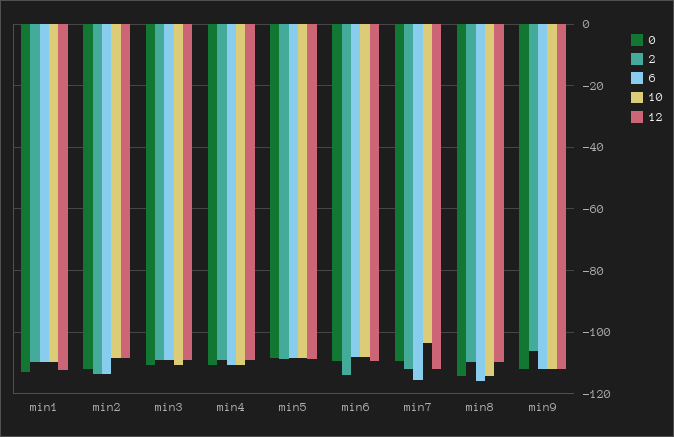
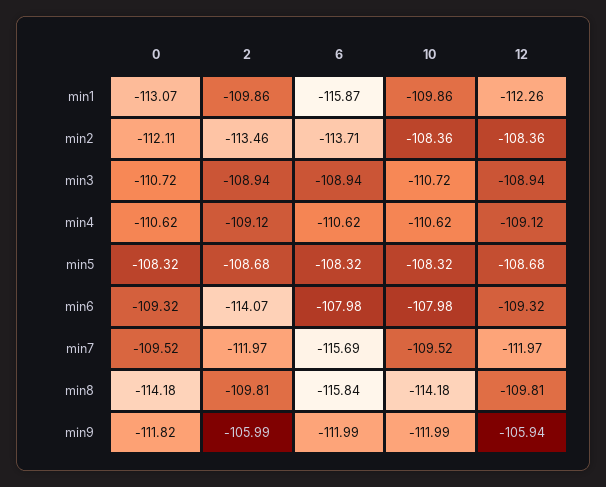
6, min1: -110 -> -115.87
10, min7: -104 -> -109.52
12, min9: -112 -> -105.94

